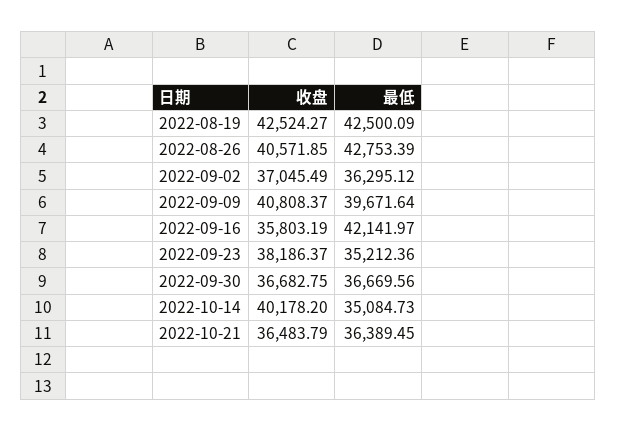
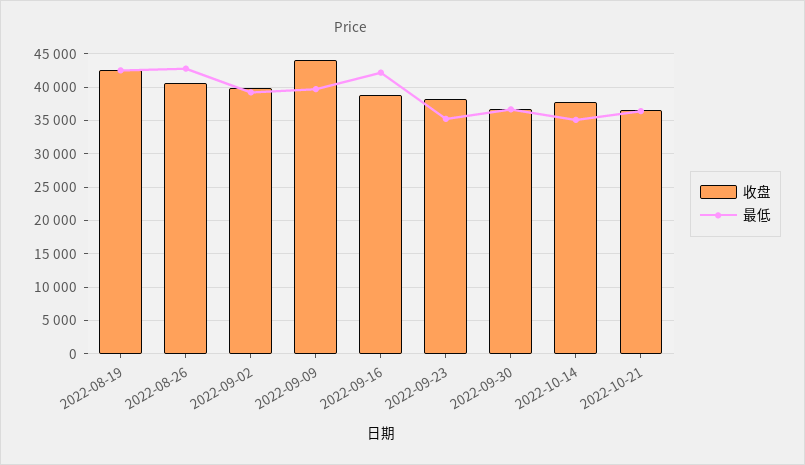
收盘, 2022-09-02: 37045.49 -> 40000
最低, 2022-09-02: 36295.12 -> 39000
收盘, 2022-09-09: 40808.37 -> 44000
收盘, 2022-09-16: 35803.19 -> 39000
收盘, 2022-10-14: 40178.2 -> 38000

